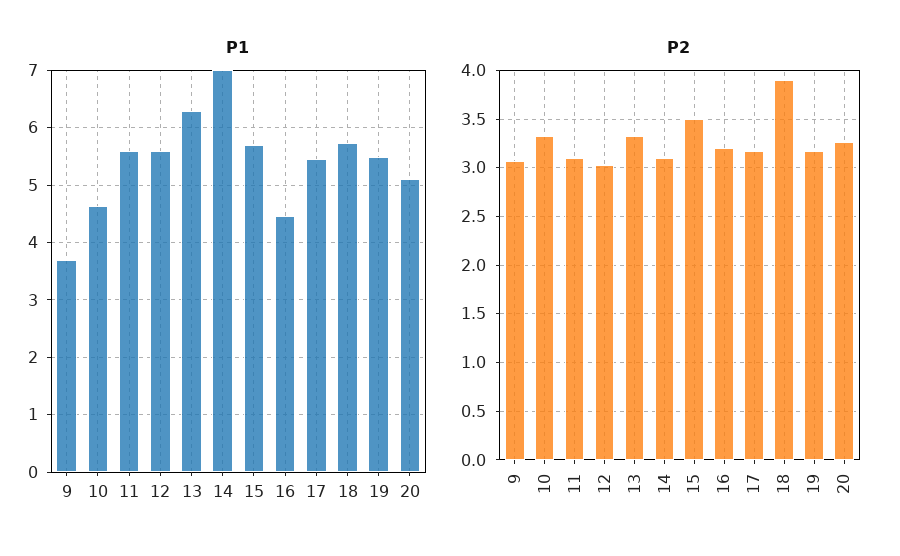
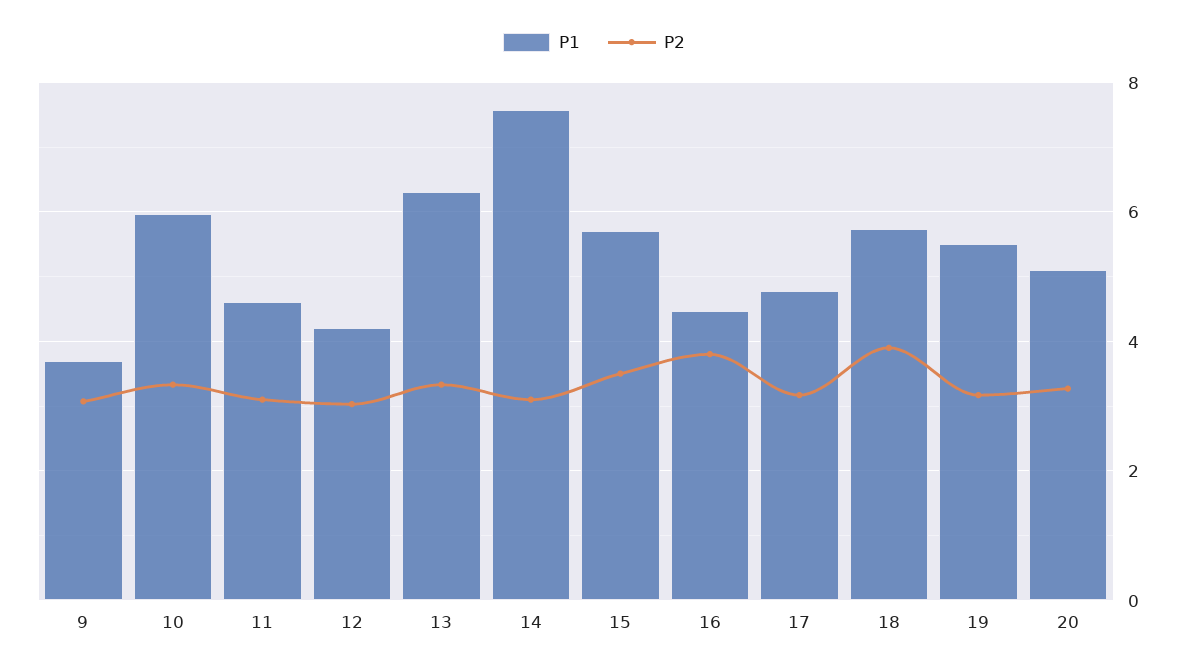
P1, 10: 4.6 -> 6
P1, 11: 5.6 -> 4.6
P1, 12: 5.6 -> 4.2
P1, 14: 7 -> 7.6
P1, 17: 5.4 -> 4.8
P2, 16: 3.2 -> 3.8

